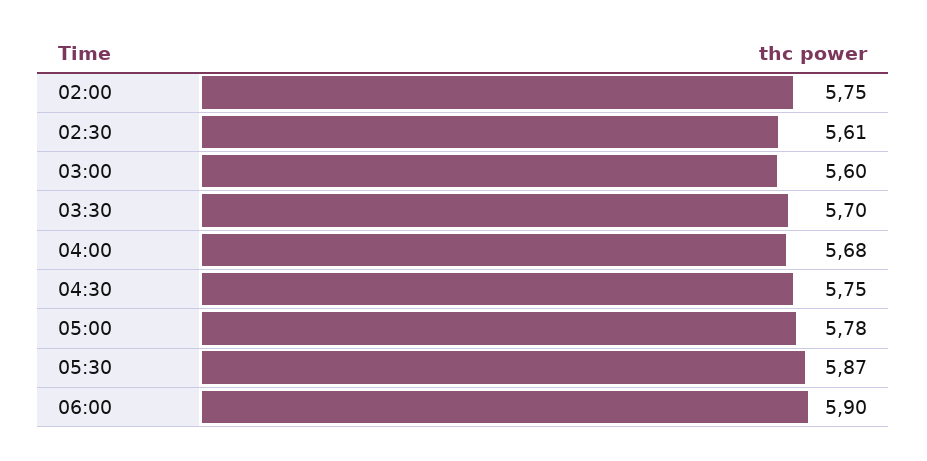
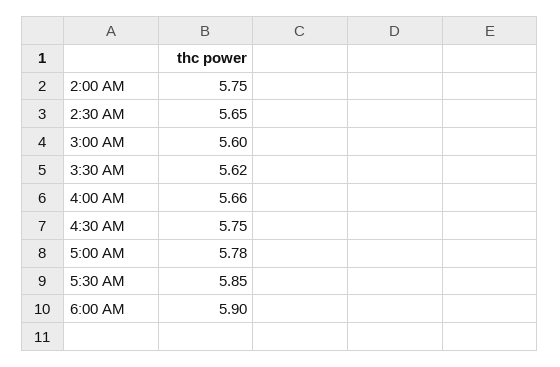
02:30: 5.61 -> 5.65
03:30: 5.7 -> 5.62
04:00: 5.68 -> 5.66
05:30: 5.87 -> 5.85

